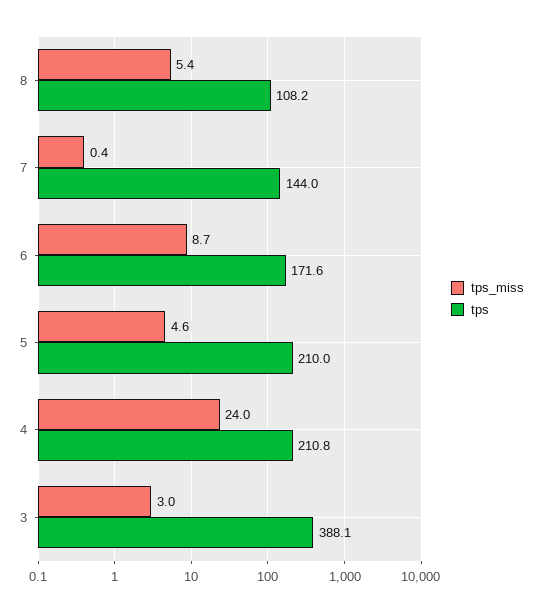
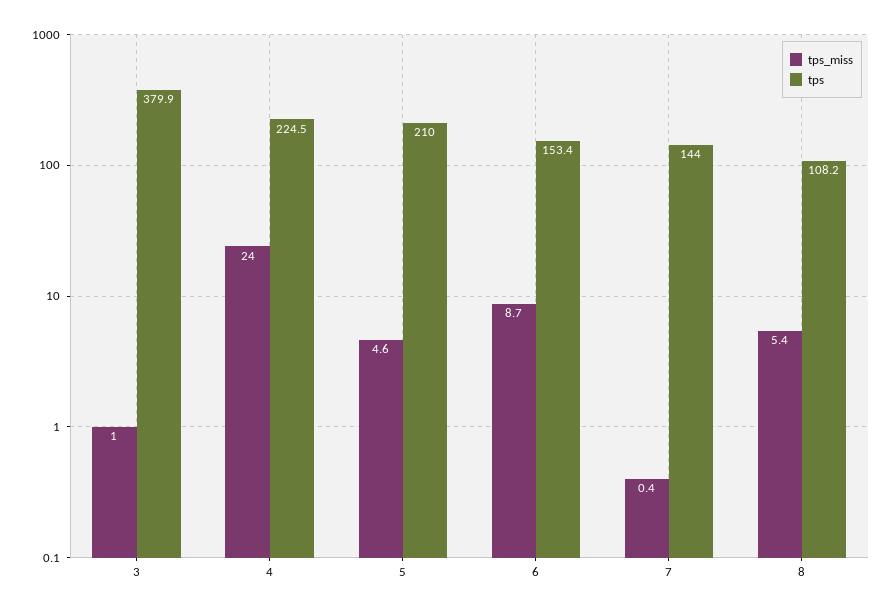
tps, 6: 171.6 -> 153.4
tps, 4: 210.8 -> 224.5
tps_miss, 3: 3 -> 1
tps, 3: 388.1 -> 379.9

